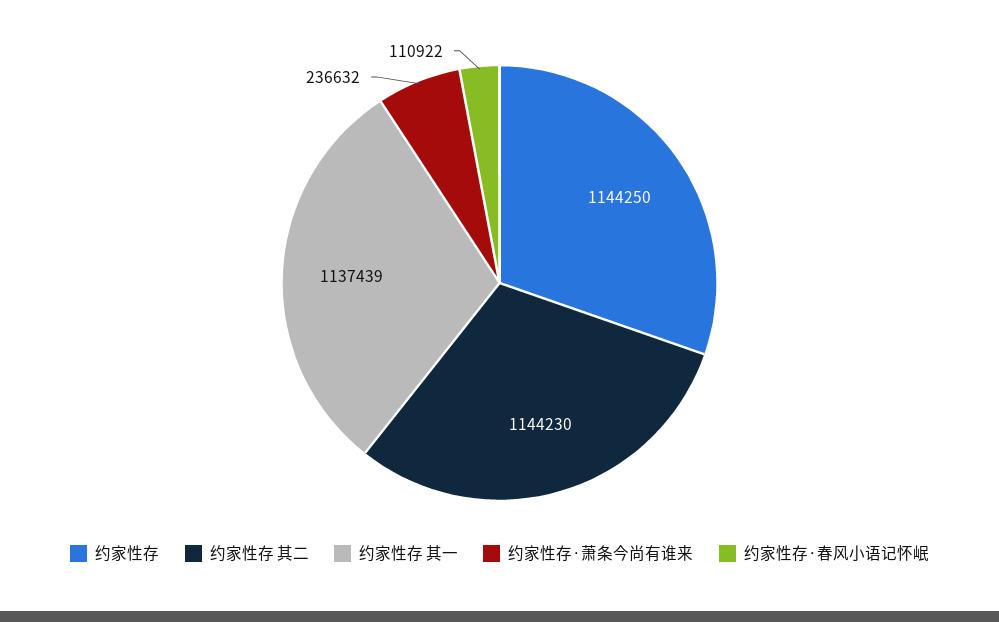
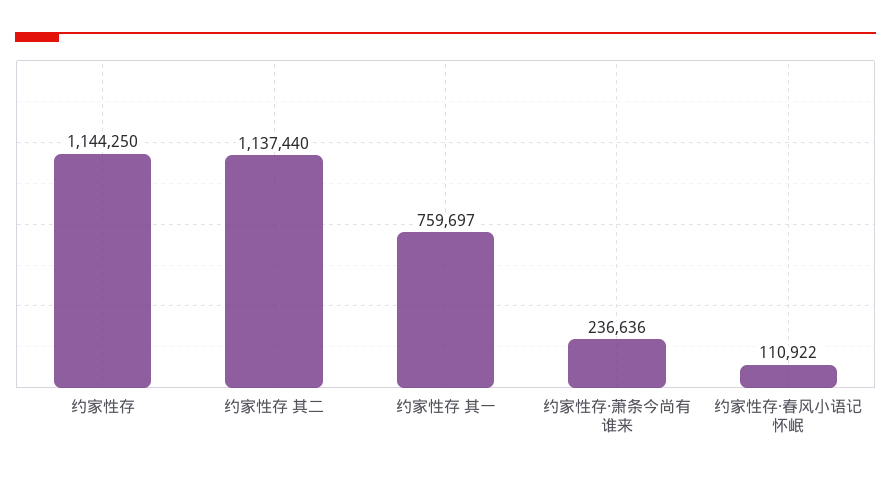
约家性存 其二: 1144230 -> 1137440
约家性存 其一: 1137439 -> 759697
约家性存·萧条今尚有谁来: 236632 -> 236636

